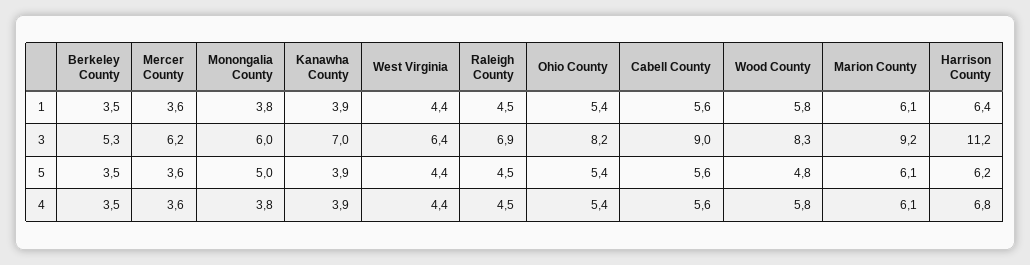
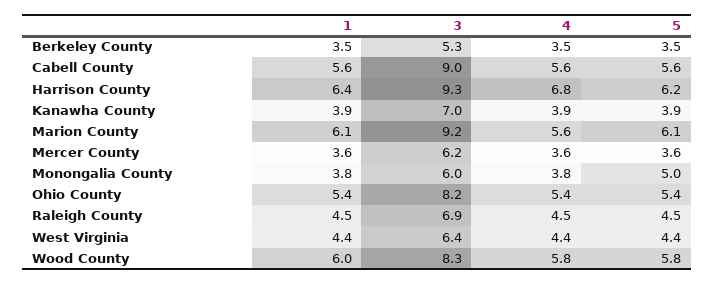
Wood County, 1: 5.8 -> 6
Harrison County, 3: 11.2 -> 9.3
Wood County, 5: 4.8 -> 5.8
Marion County, 4: 6.1 -> 5.6

